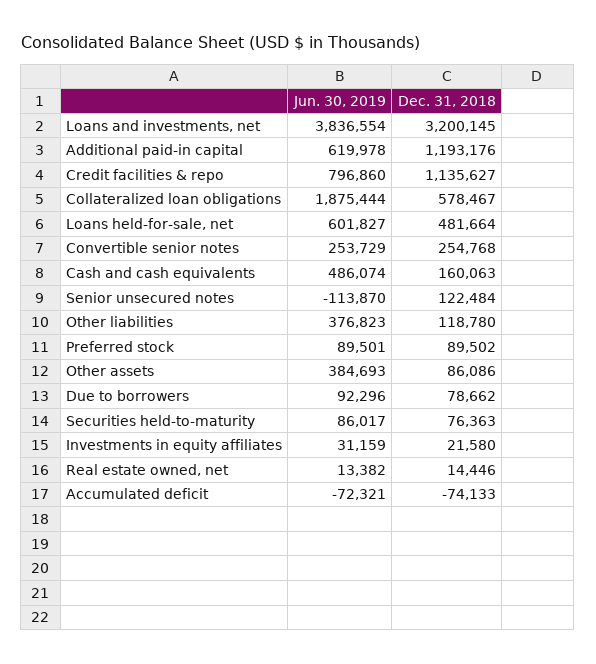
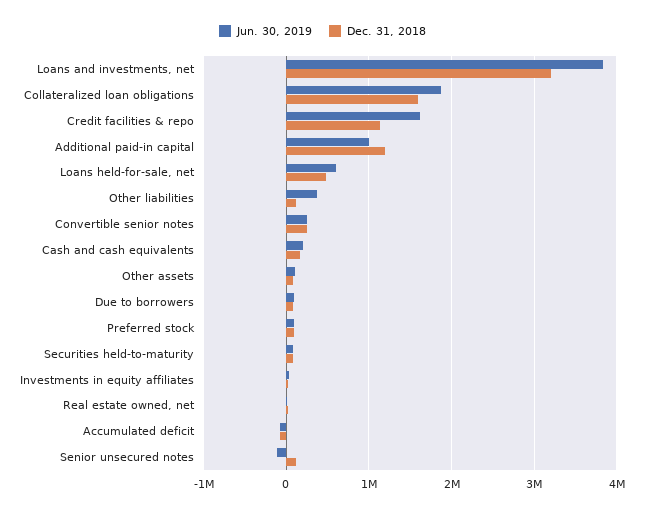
Jun. 30, 2019, Additional paid-in capital: 619978 -> 1000000
Jun. 30, 2019, Credit facilities & repo: 796860 -> 1600000
Dec. 31, 2018, Collateralized loan obligations: 578467 -> 1600000
Jun. 30, 2019, Cash and cash equivalents: 486074 -> 200000
Jun. 30, 2019, Other assets: 384693 -> 100000

